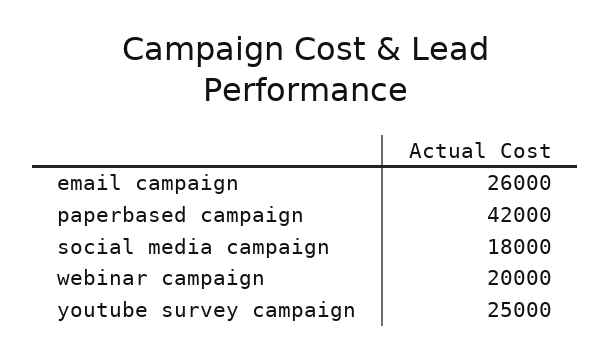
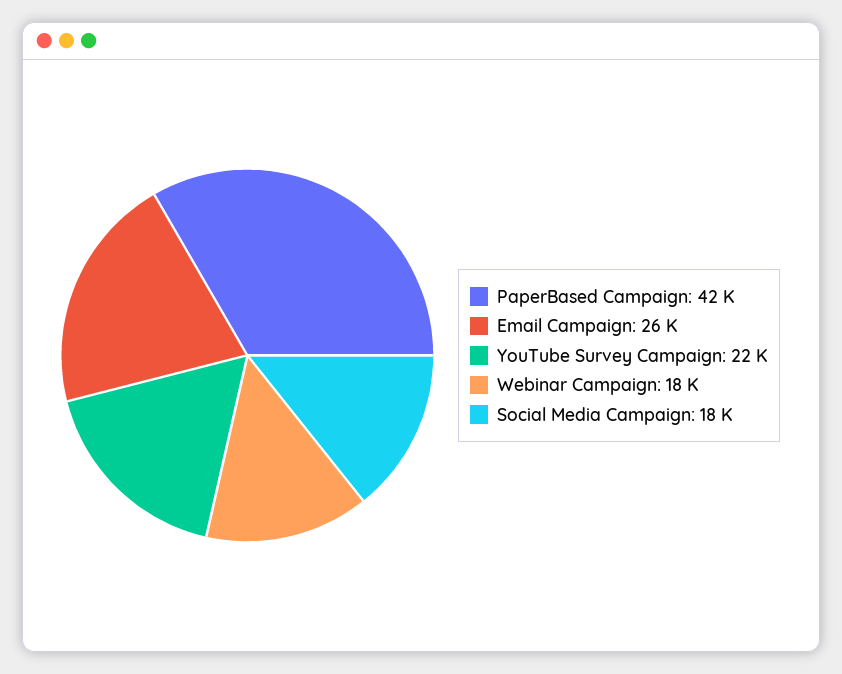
webinar campaign: 20000 -> 18000
youtube survey campaign: 25000 -> 22000

